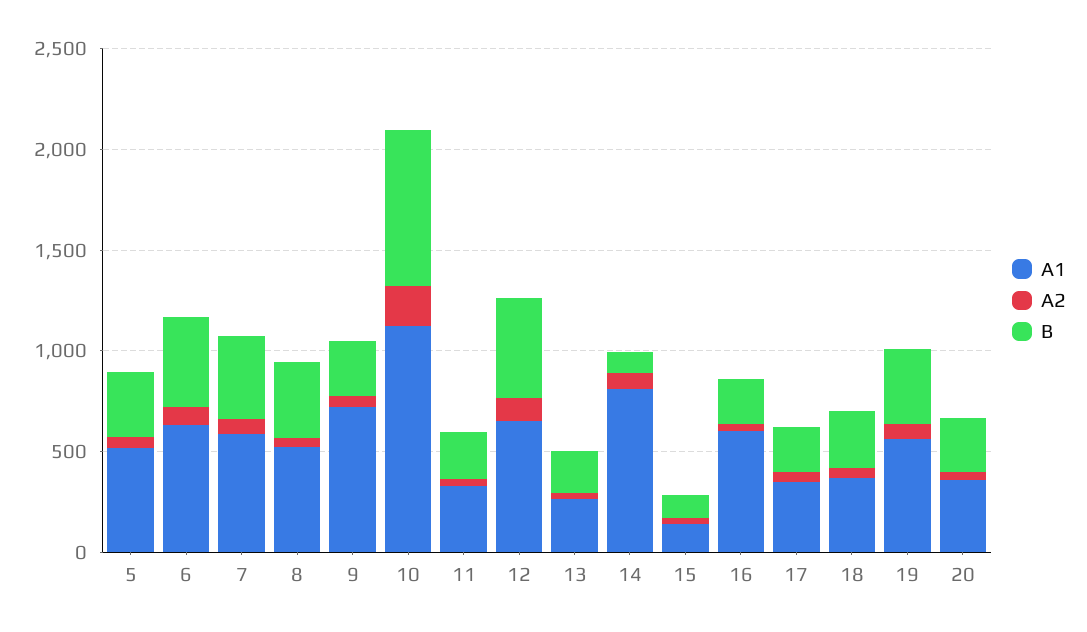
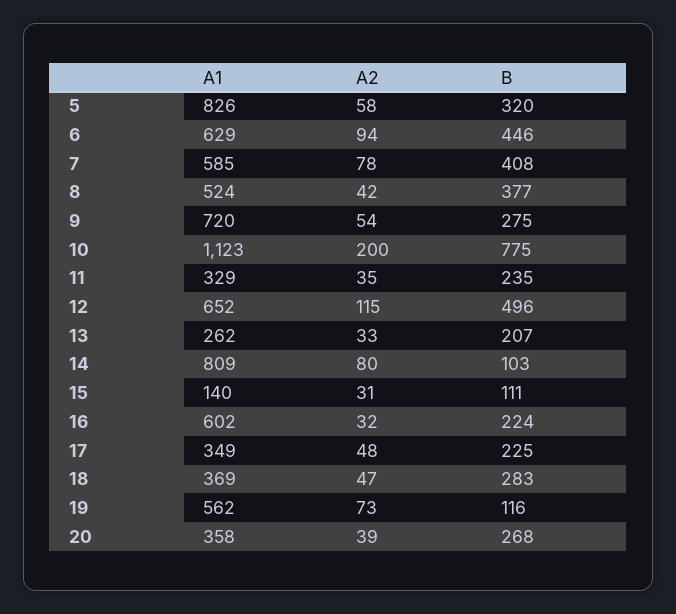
A1, 5: 500 -> 826
B, 19: 400 -> 116

